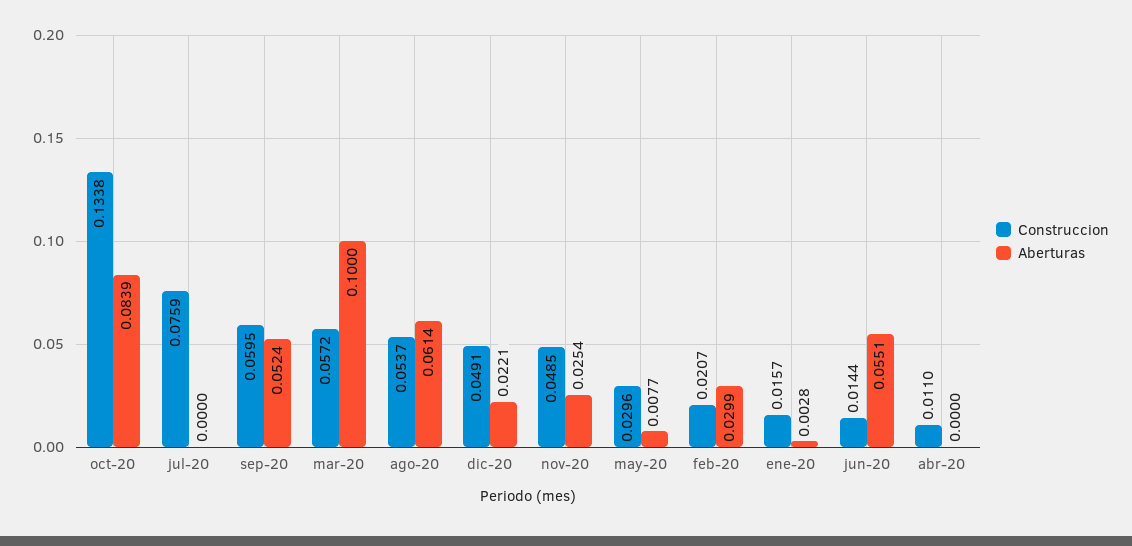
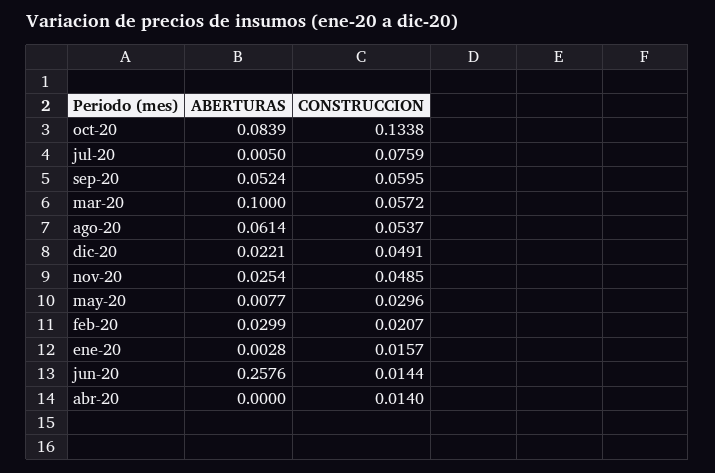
Aberturas, jul-20: 0 -> 0.005
Aberturas, jun-20: 0.0551 -> 0.2576
Construccion, abr-20: 0.011 -> 0.014

